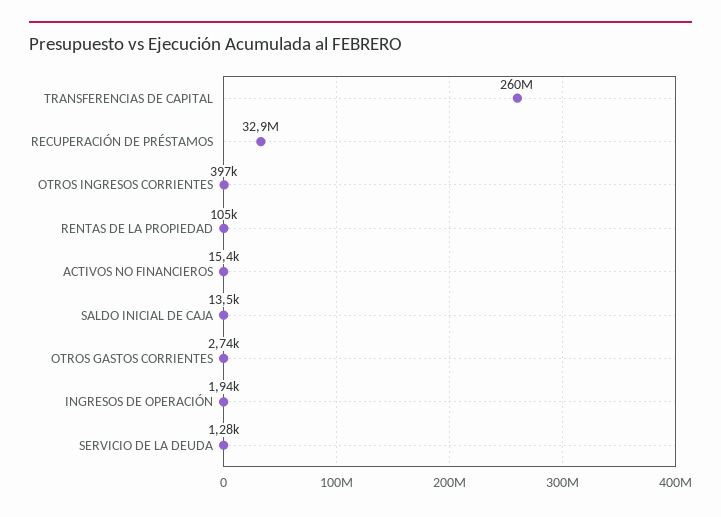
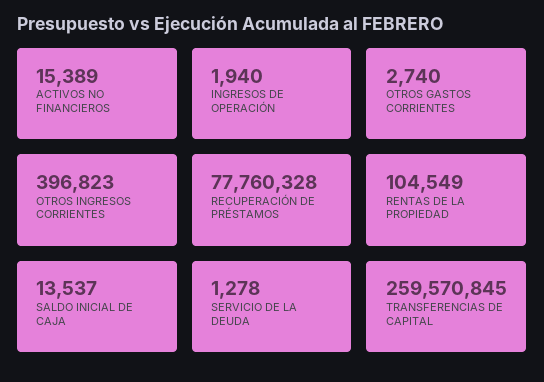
RECUPERACIÓN DE PRÉSTAMOS: 32900000 -> 77760328

